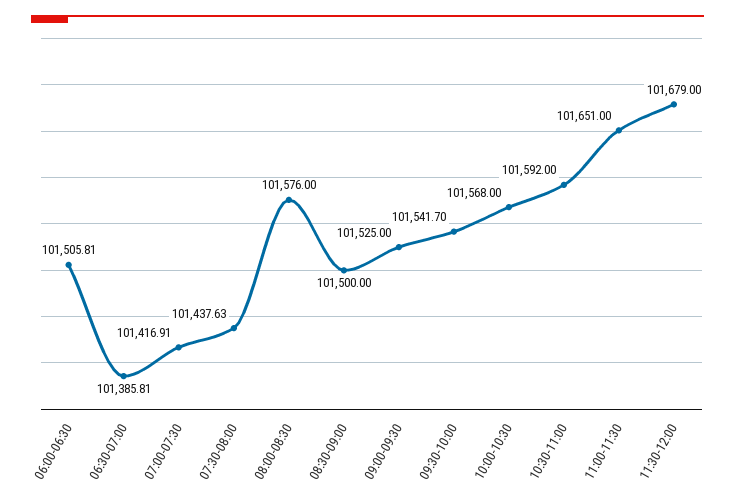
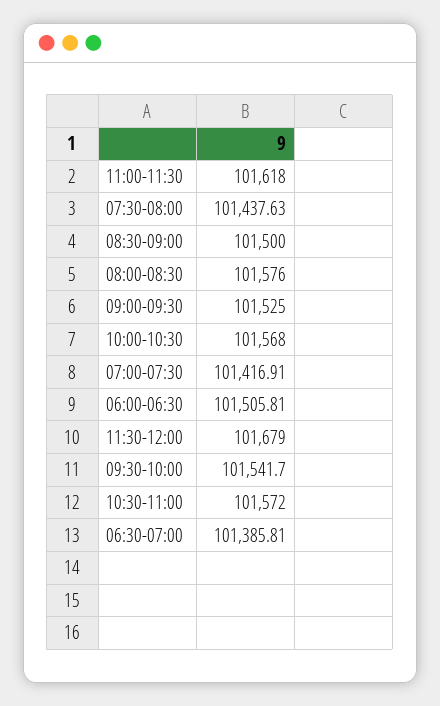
10:30-11:00: 101592 -> 101572
11:00-11:30: 101651 -> 101618

